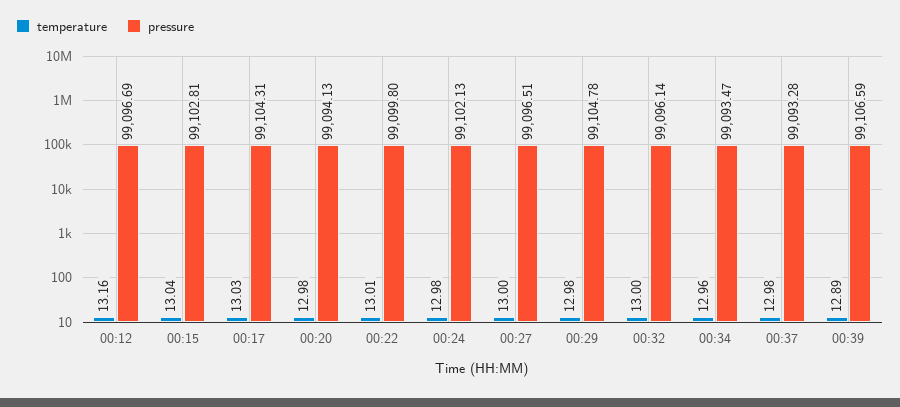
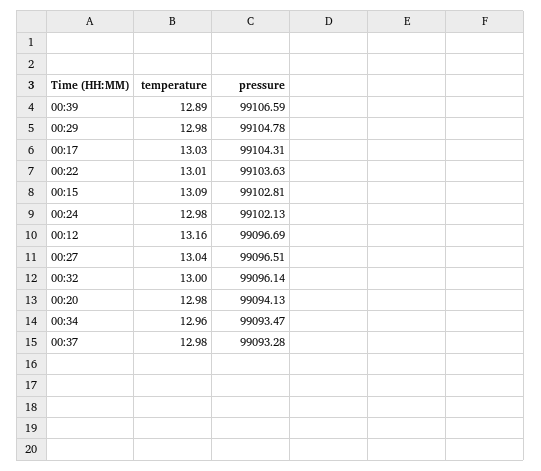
temperature, 00:15: 13.04 -> 13.09
pressure, 00:22: 99099.8 -> 99103.63
temperature, 00:27: 13 -> 13.04

